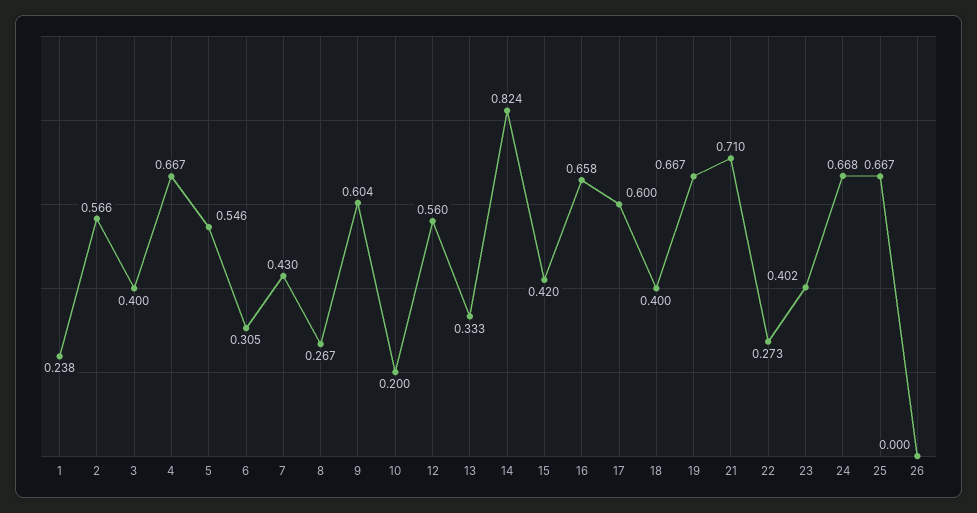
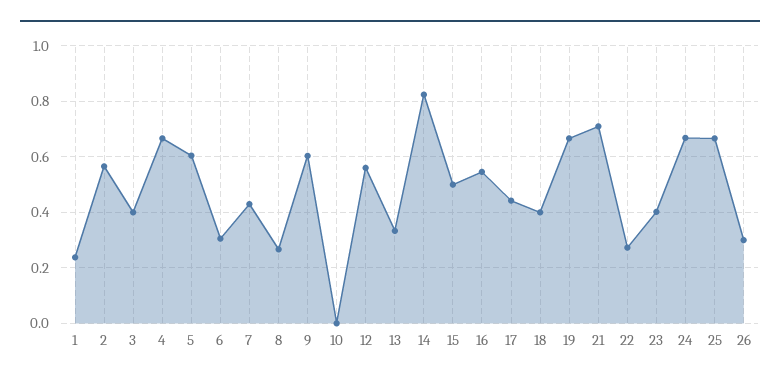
5: 0.546 -> 0.6
10: 0.2 -> 0
15: 0.42 -> 0.5
16: 0.658 -> 0.55
17: 0.6 -> 0.45
26: 0 -> 0.3

